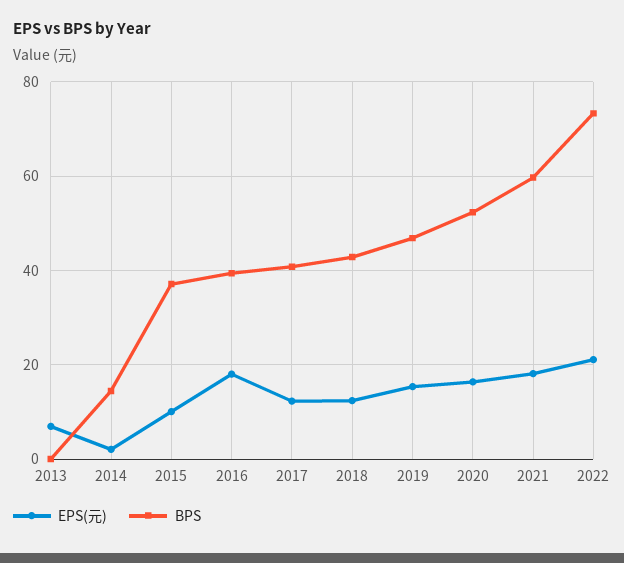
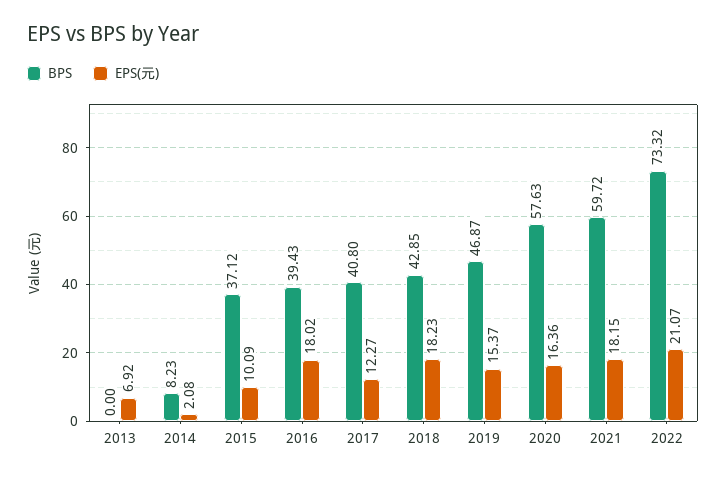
BPS, 2014: 14 -> 8.23
EPS(元), 2018: 12 -> 18.23
BPS, 2020: 52 -> 57.63

